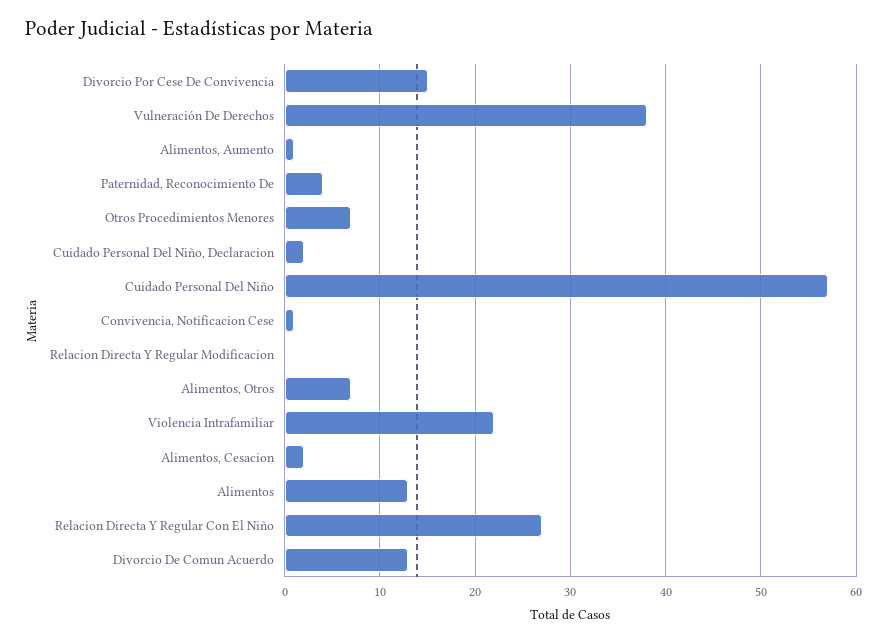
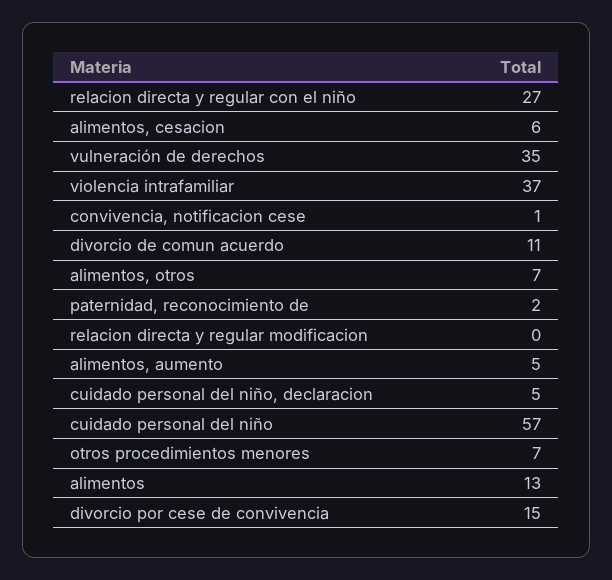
Vulneración De Derechos: 38 -> 35
Alimentos, Aumento: 1 -> 5
Paternidad, Reconocimiento De: 4 -> 2
Cuidado Personal Del Niño, Declaracion: 2 -> 5
Violencia Intrafamiliar: 22 -> 37
Alimentos, Cesacion: 2 -> 6
Divorcio De Comun Acuerdo: 13 -> 11

